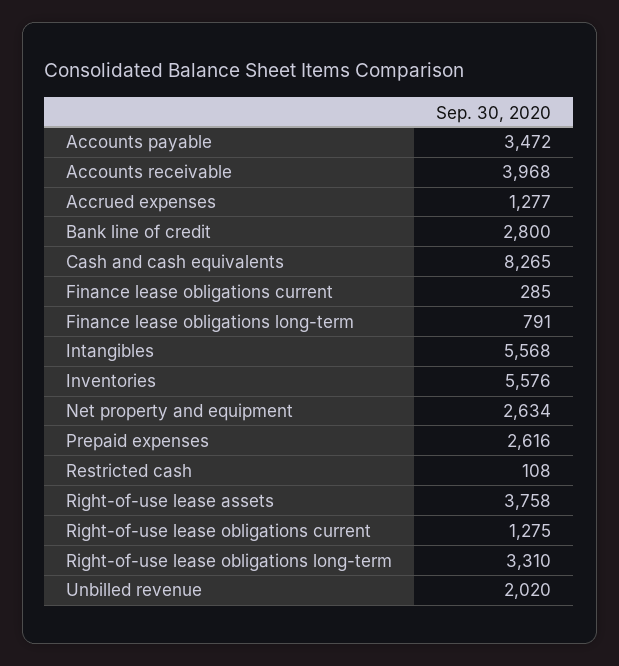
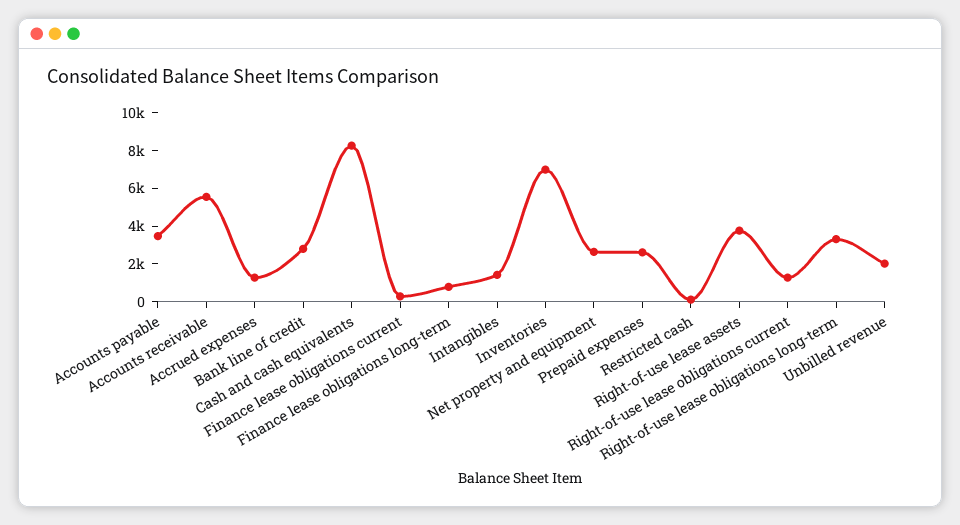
Accounts receivable: 3968 -> 5500
Intangibles: 5568 -> 1500
Inventories: 5576 -> 7000

